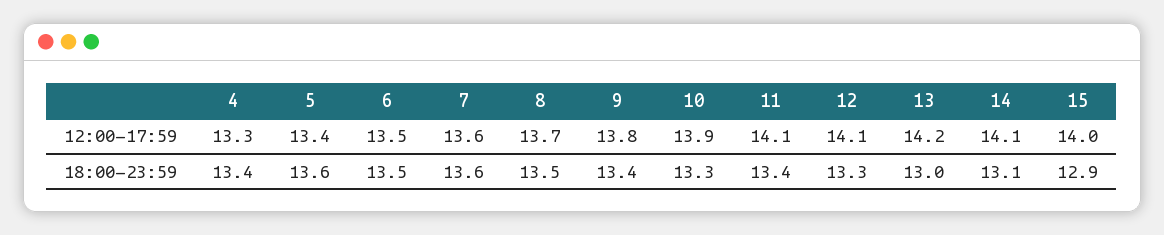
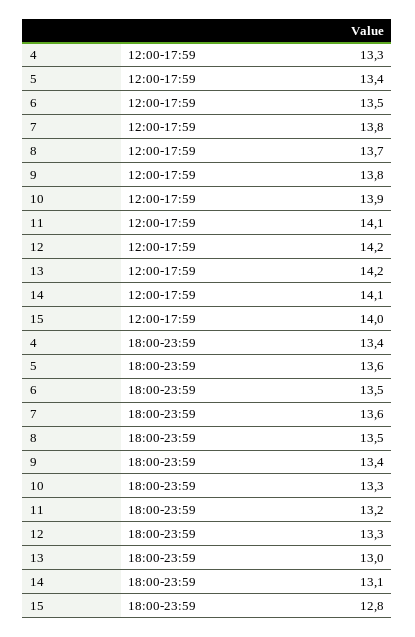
7, 12:00-17:59: 13.6 -> 13.8
12, 12:00-17:59: 14.1 -> 14.2
11, 18:00-23:59: 13.4 -> 13.2
15, 18:00-23:59: 12.9 -> 12.8

